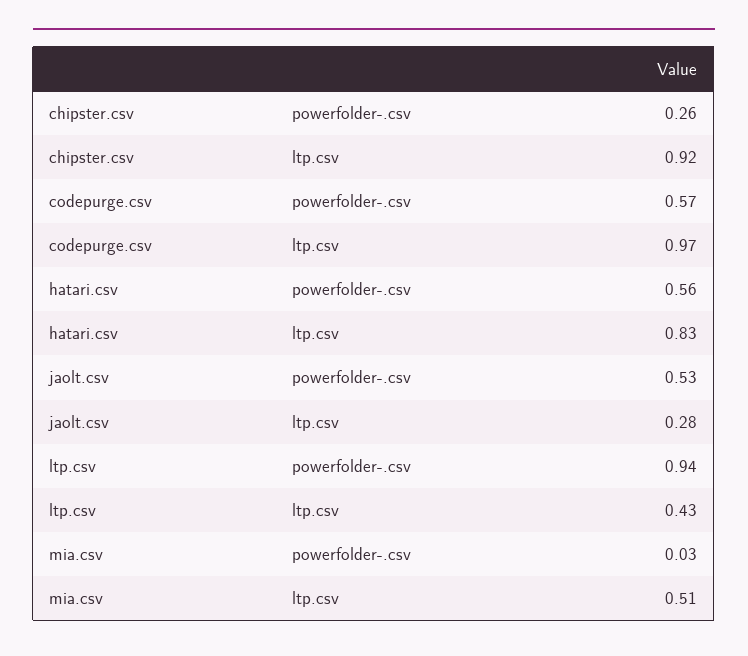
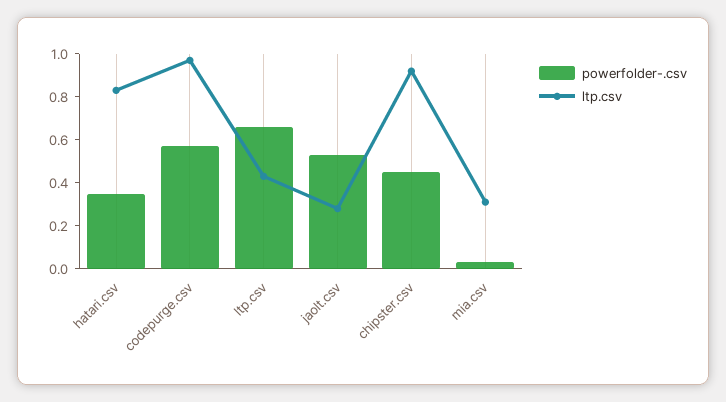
powerfolder-.csv, chipster.csv: 0.26 -> 0.45
powerfolder-.csv, hatari.csv: 0.56 -> 0.35
powerfolder-.csv, ltp.csv: 0.94 -> 0.65
ltp.csv, mia.csv: 0.51 -> 0.3

